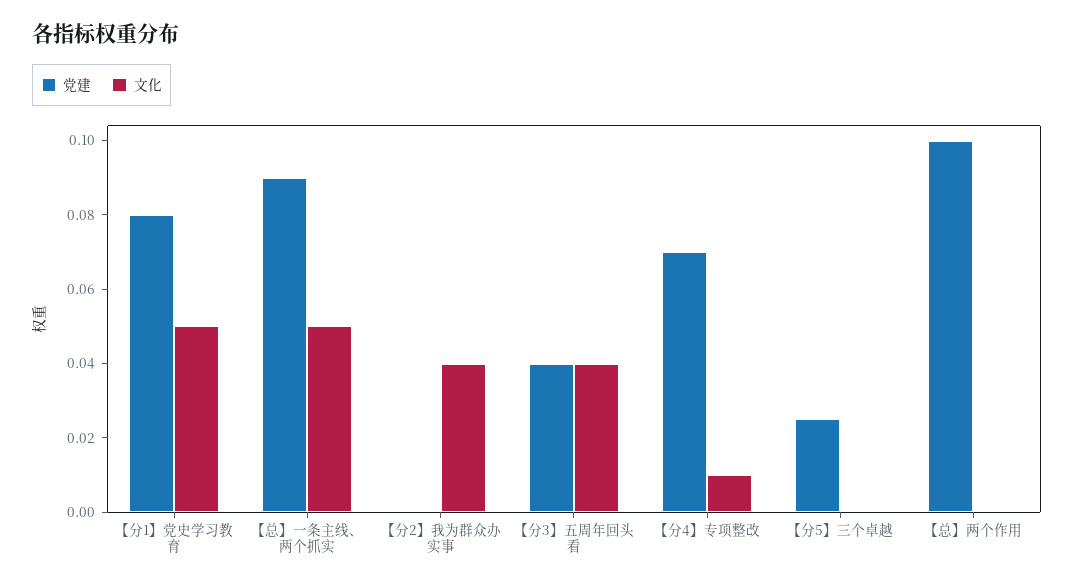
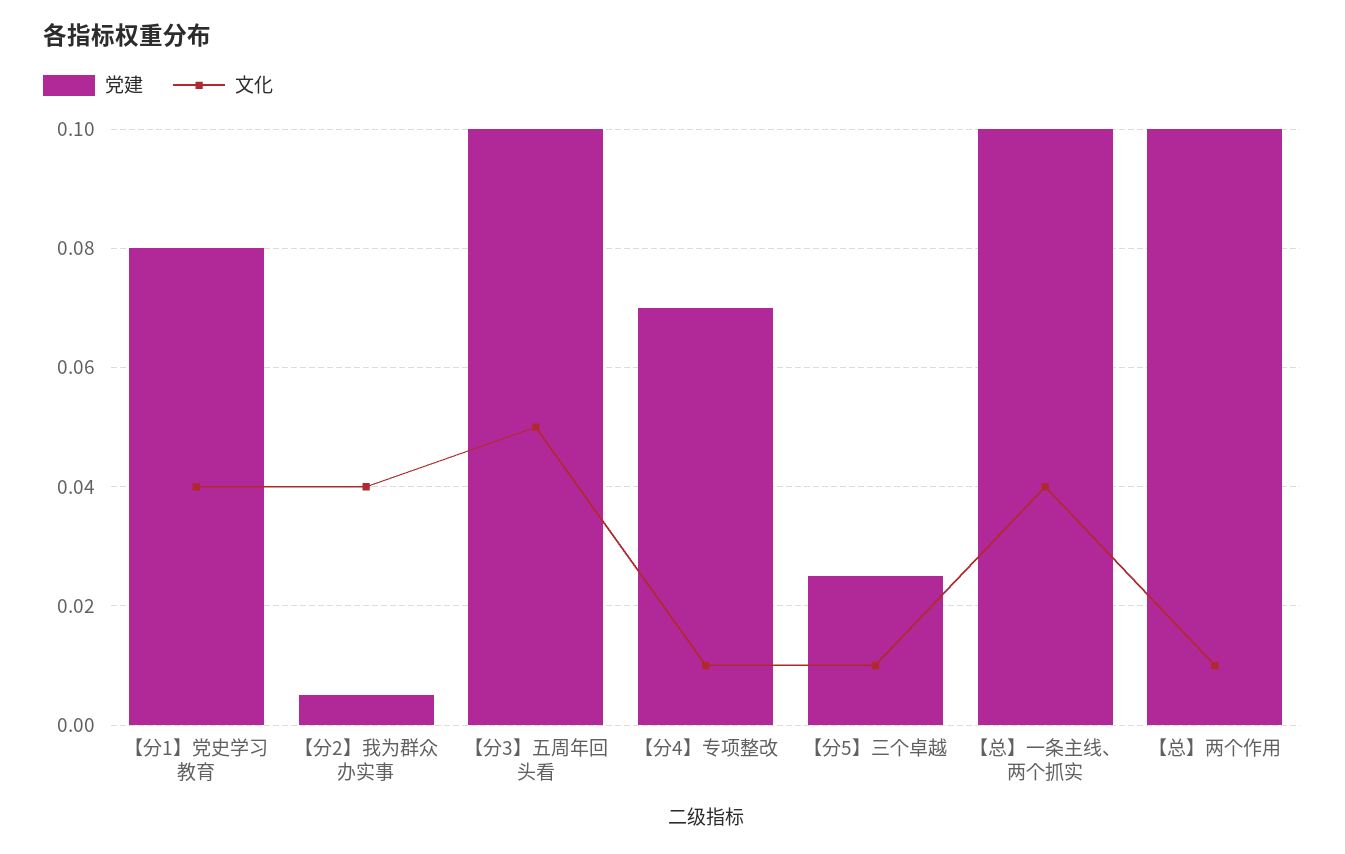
文化, 【分1】党史学习教育: 0.05 -> 0.04
党建, 【总】一条主线、两个抓实: 0.09 -> 0.1
文化, 【总】一条主线、两个抓实: 0.05 -> 0.04
党建, 【分2】我为群众办实事: 0 -> 0.005
党建, 【分3】五周年回头看: 0.04 -> 0.1
文化, 【分3】五周年回头看: 0.04 -> 0.05
文化, 【分5】三个卓越: 0 -> 0.01
文化, 【总】两个作用: 0 -> 0.01

